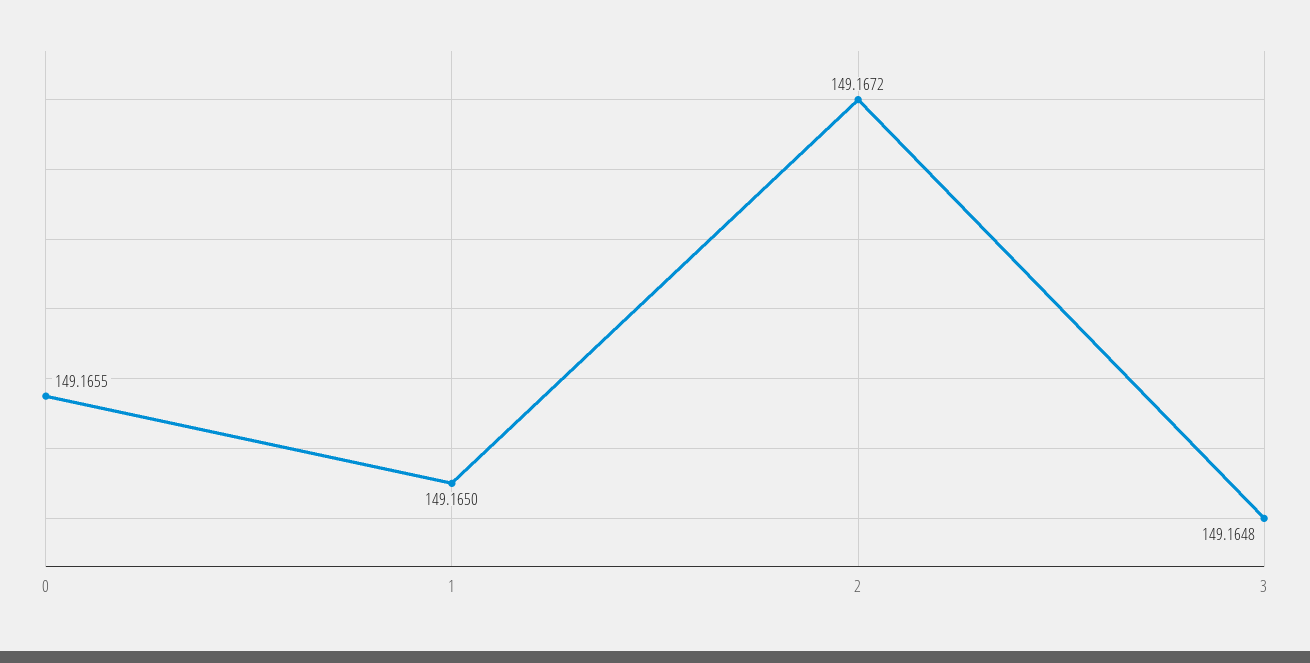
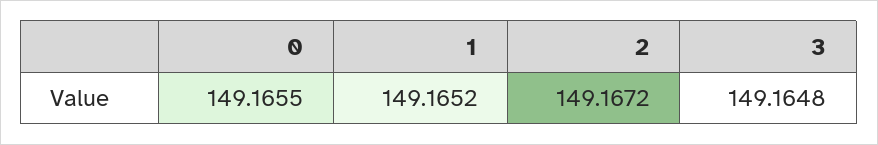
1: 149.165 -> 149.1652

